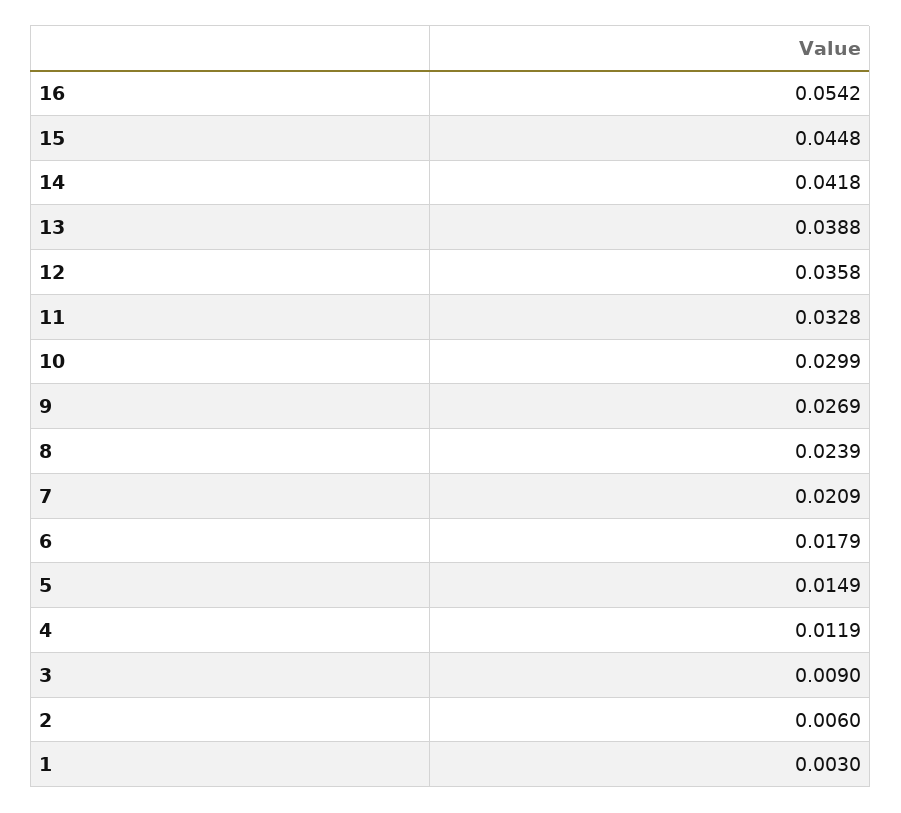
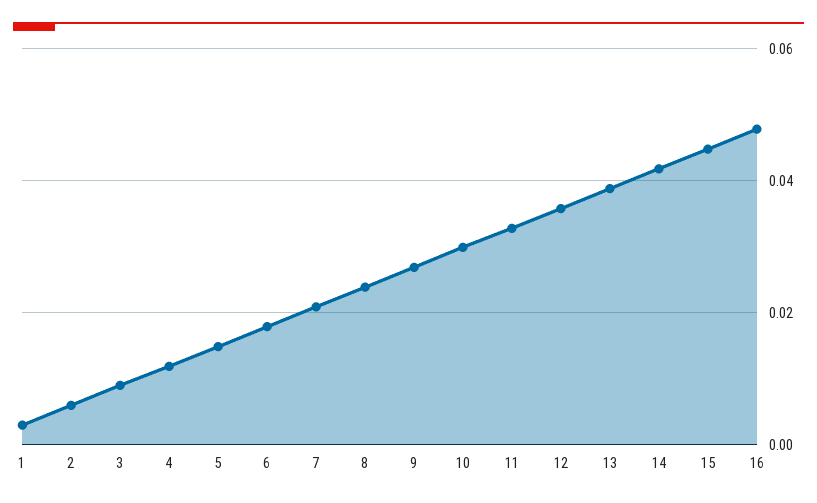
16: 0.0542 -> 0.048

